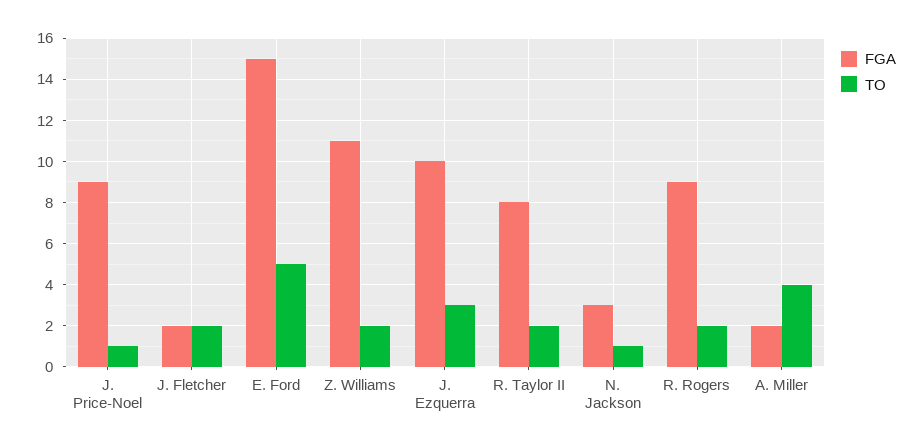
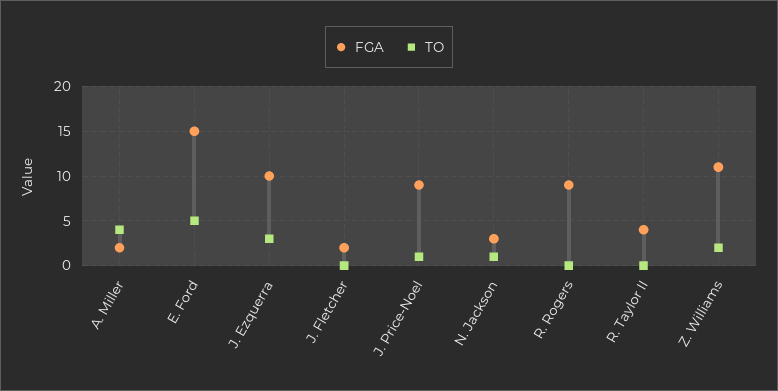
TO, J. Fletcher: 2 -> 0
FGA, R. Taylor II: 8 -> 4
TO, R. Taylor II: 2 -> 0
TO, R. Rogers: 2 -> 0

